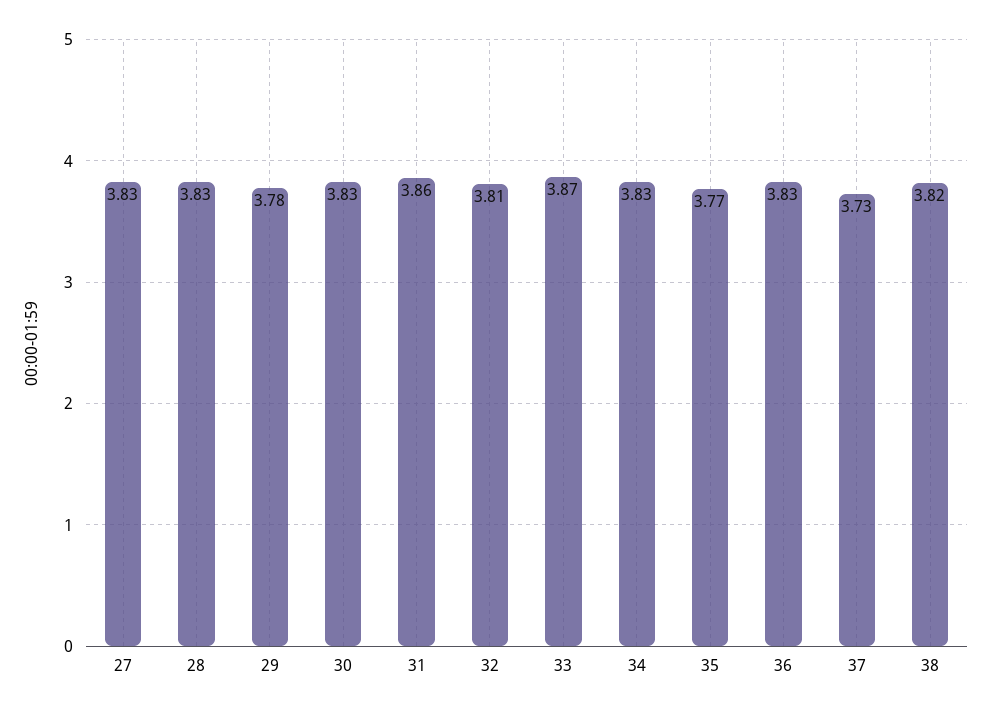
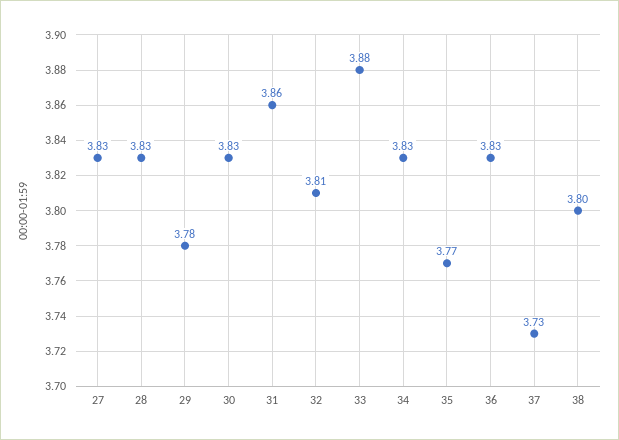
33: 3.87 -> 3.88
38: 3.82 -> 3.8

